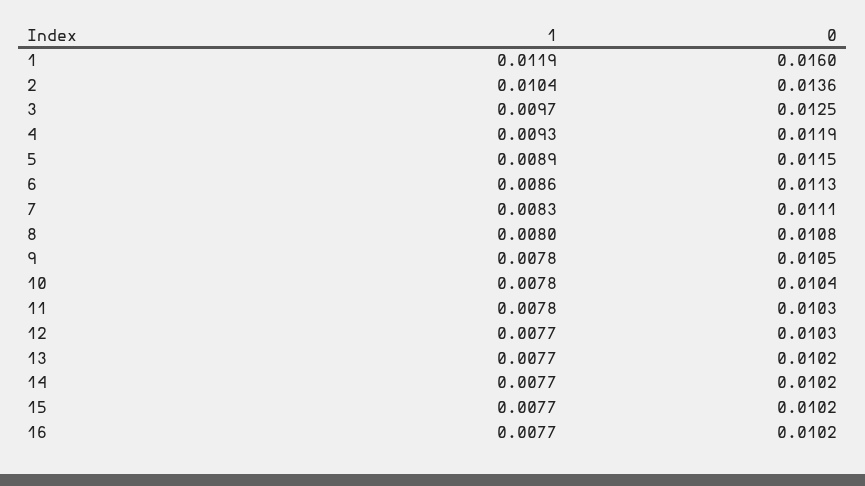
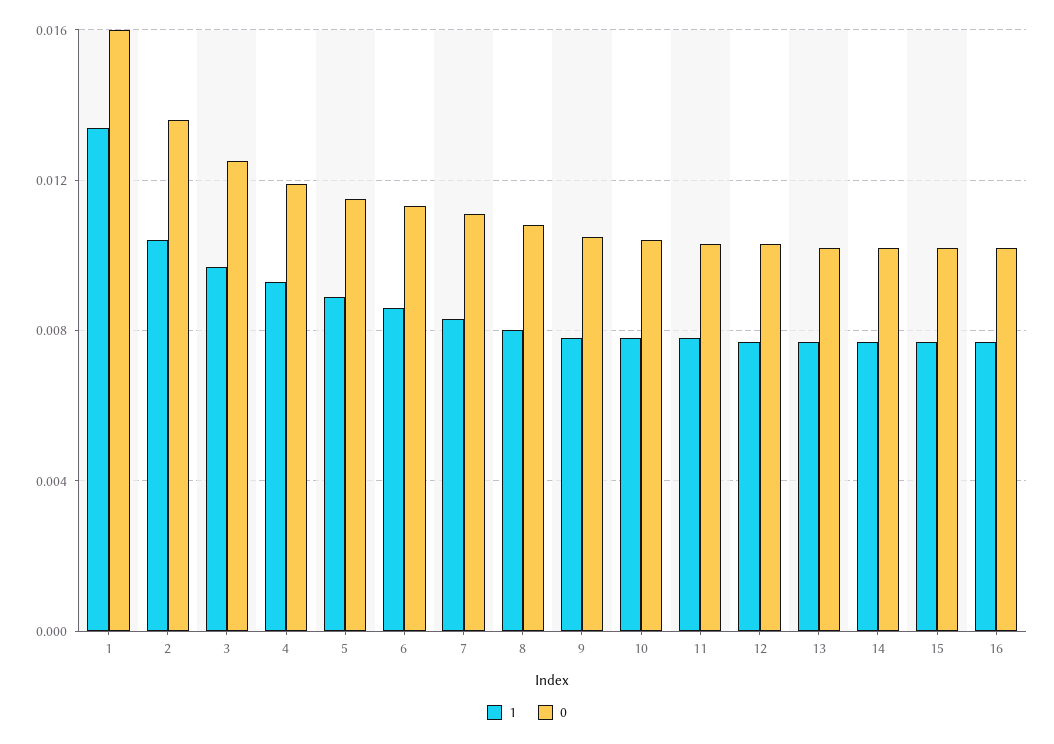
1, 1: 0.0119 -> 0.0135

